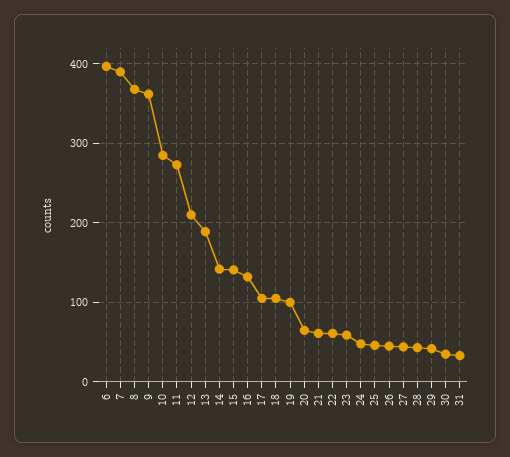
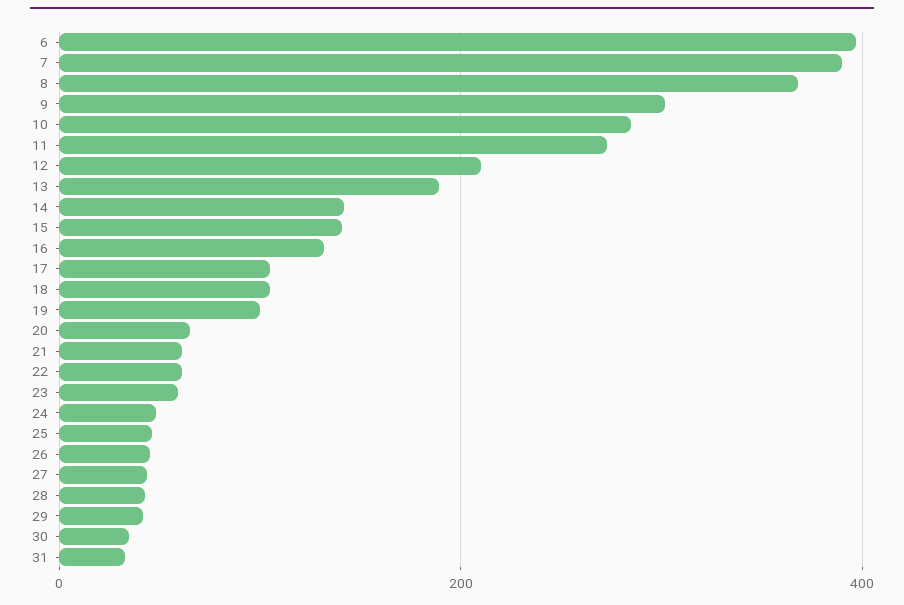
9: 360 -> 300

